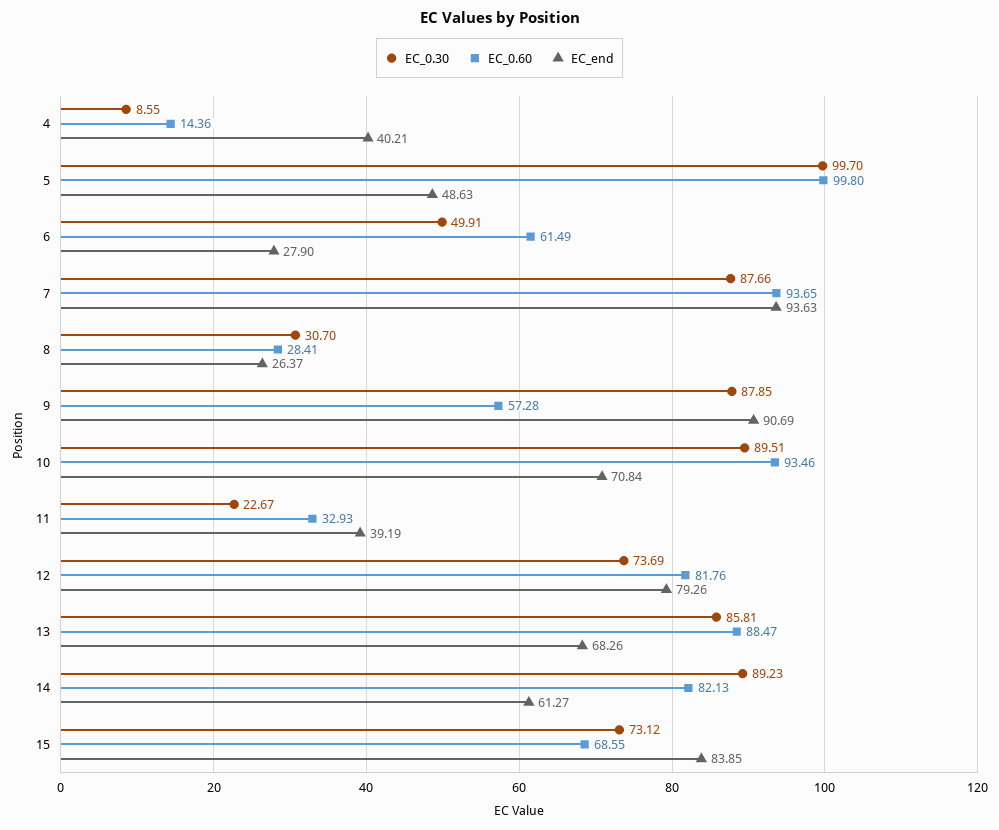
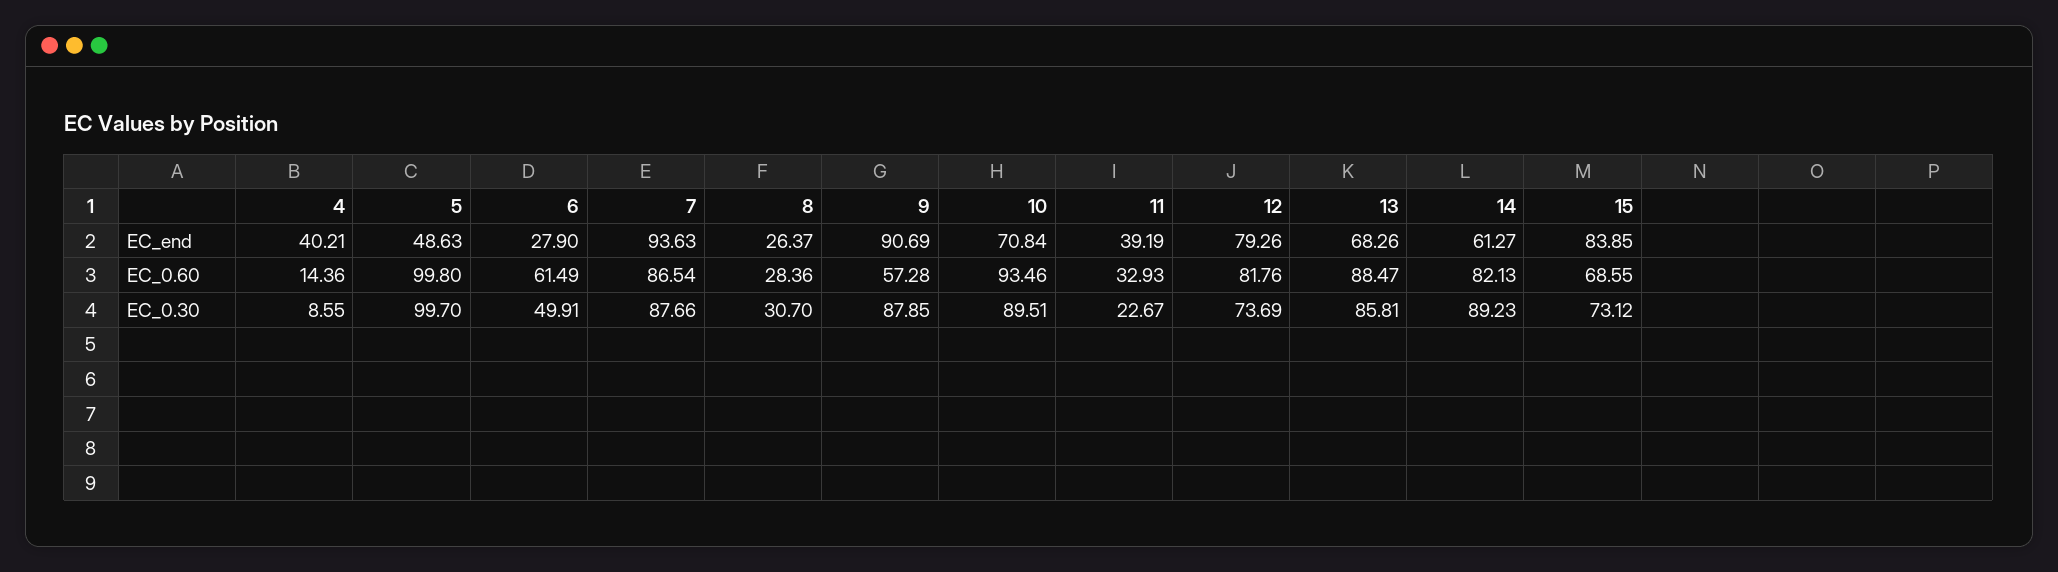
EC_0.60, 7: 93.65 -> 86.54
EC_0.60, 8: 28.41 -> 28.36

